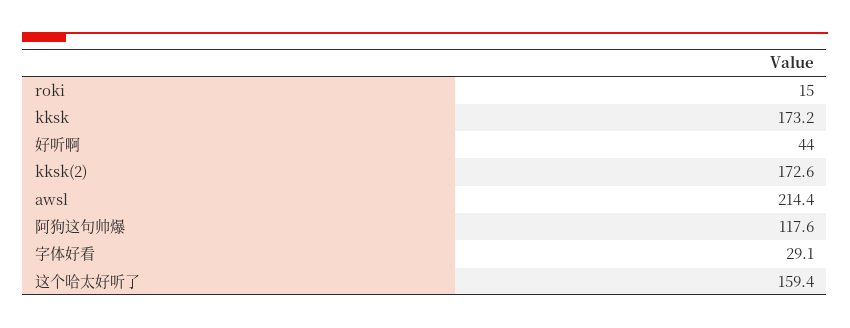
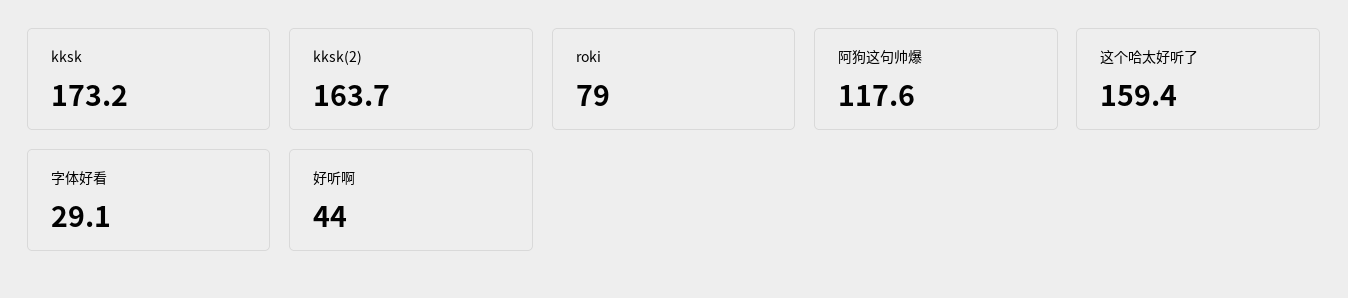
roki: 15 -> 79
kksk(2): 172.6 -> 163.7
awsl: 214.4 -> none

